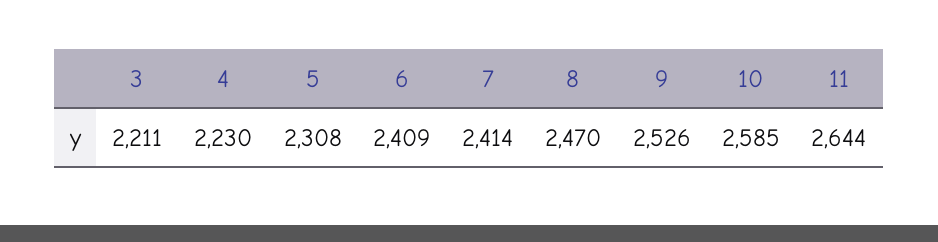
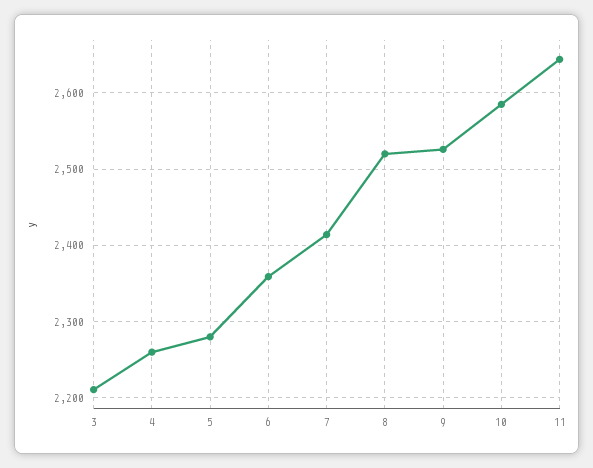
4: 2230 -> 2260
5: 2308 -> 2280
6: 2409 -> 2360
8: 2470 -> 2520

